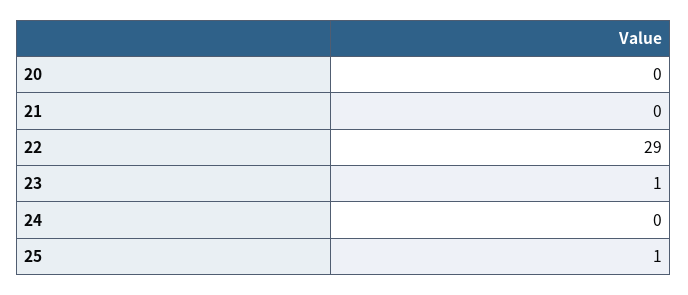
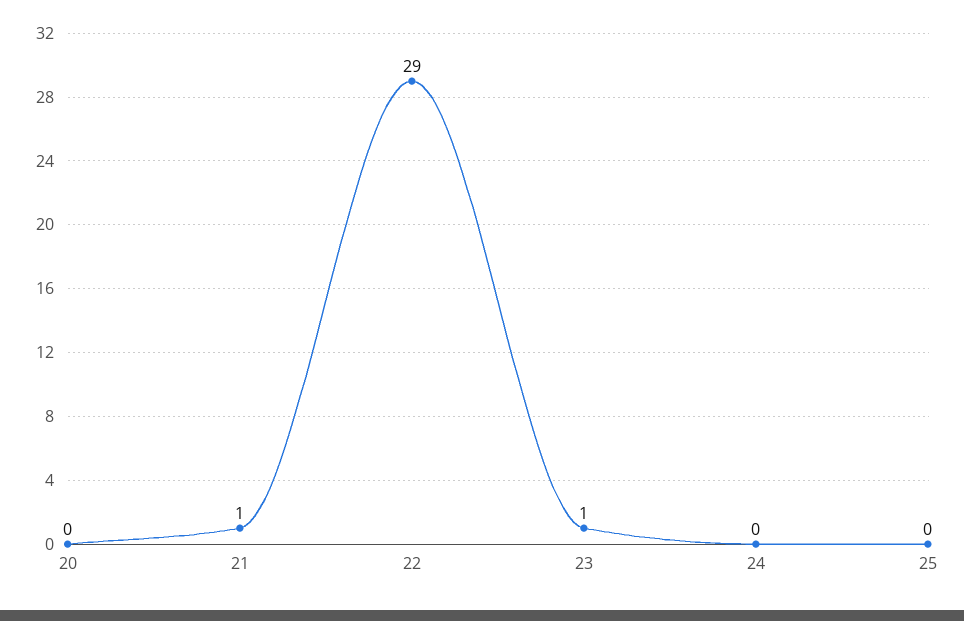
21: 0 -> 1
25: 1 -> 0

